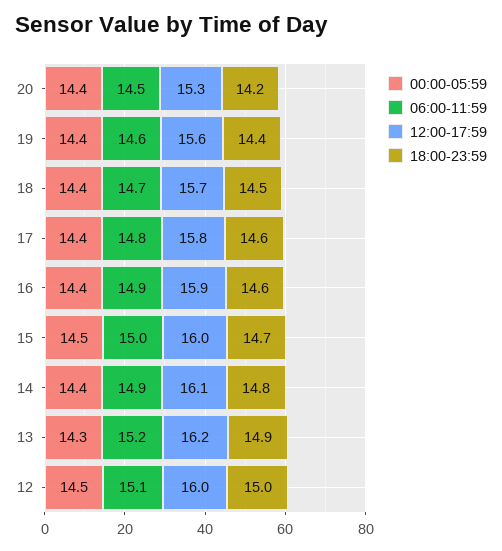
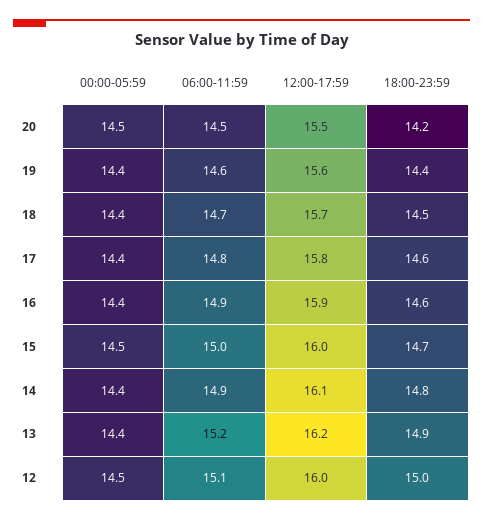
00:00-05:59, 20: 14.4 -> 14.5
12:00-17:59, 20: 15.3 -> 15.5
00:00-05:59, 13: 14.3 -> 14.4

